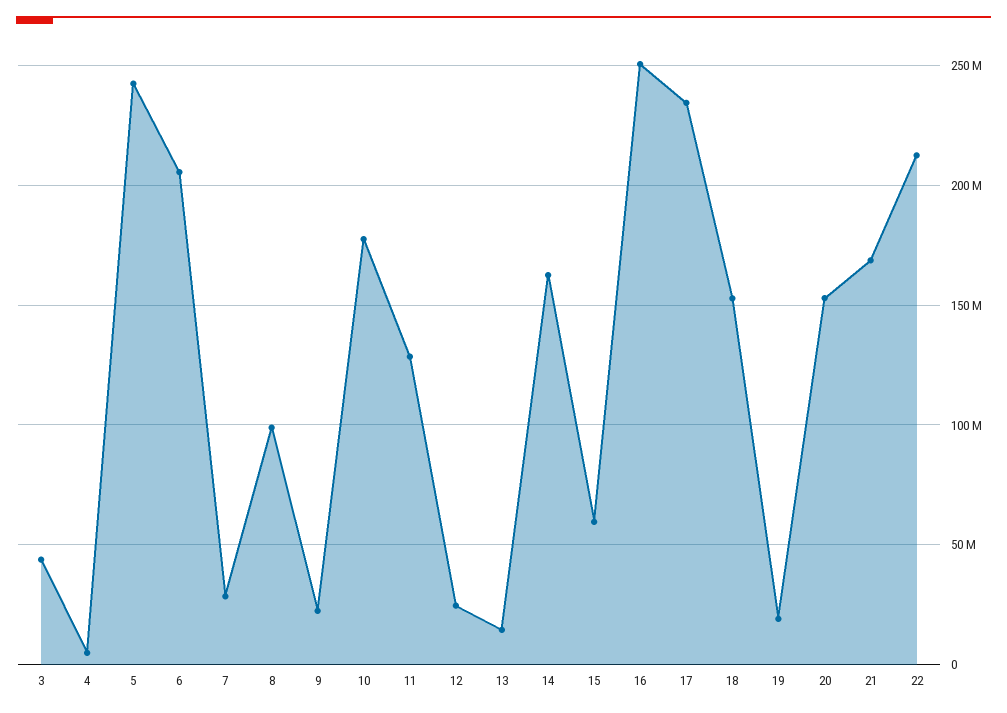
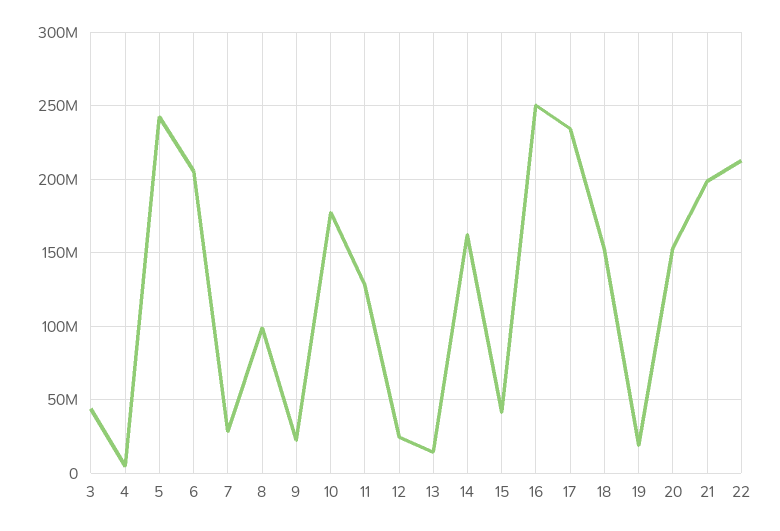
15: 60000000 -> 40000000
21: 170000000 -> 200000000

